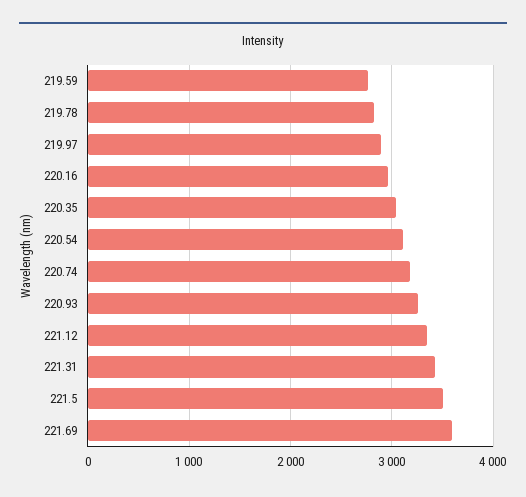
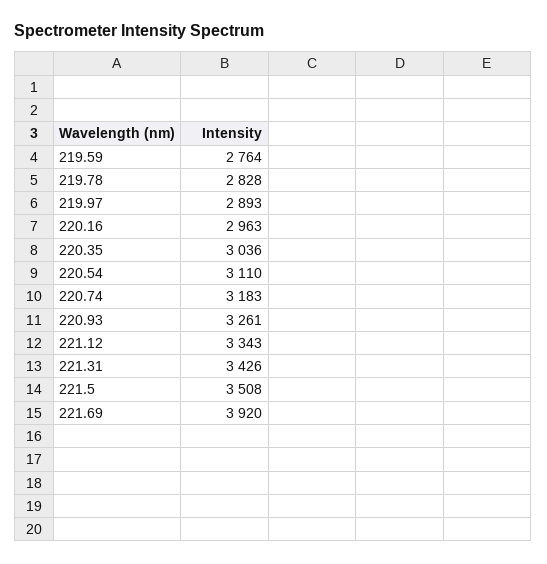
221.69: 3600 -> 3920

